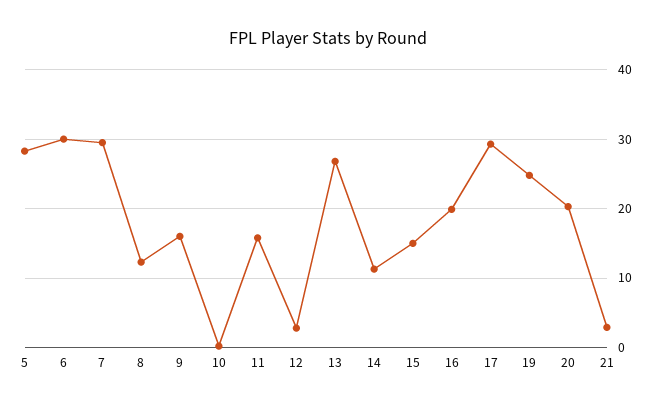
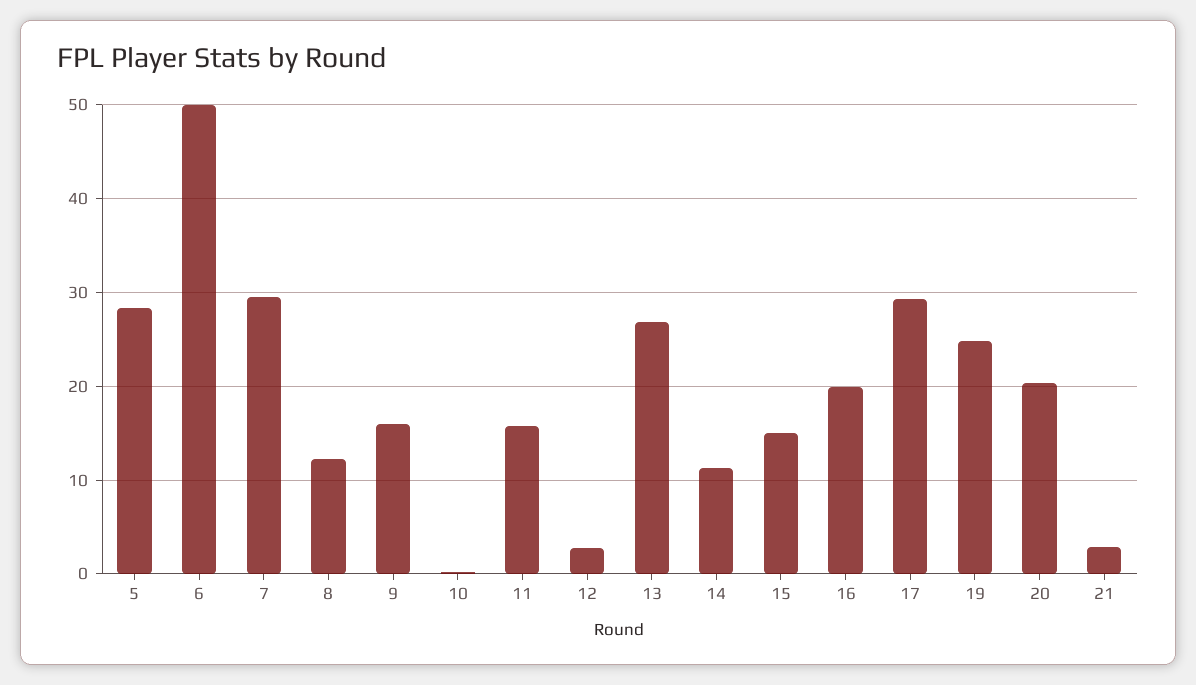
6: 30 -> 50

